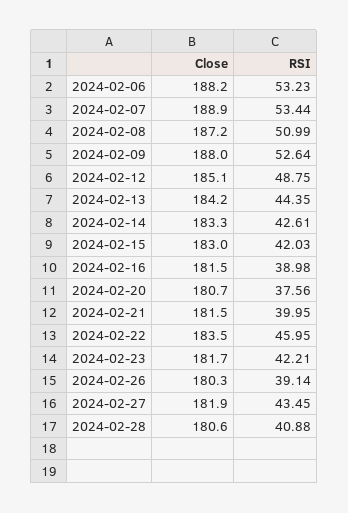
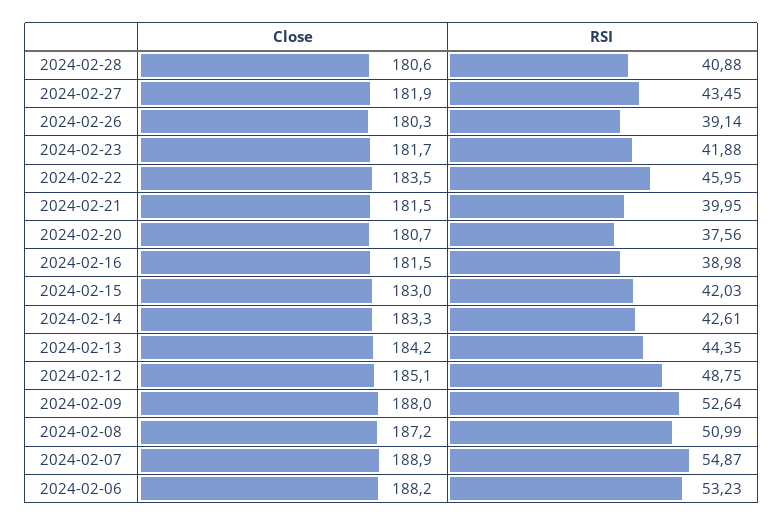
RSI, 2024-02-07: 53.44 -> 54.87
RSI, 2024-02-23: 42.21 -> 41.88

